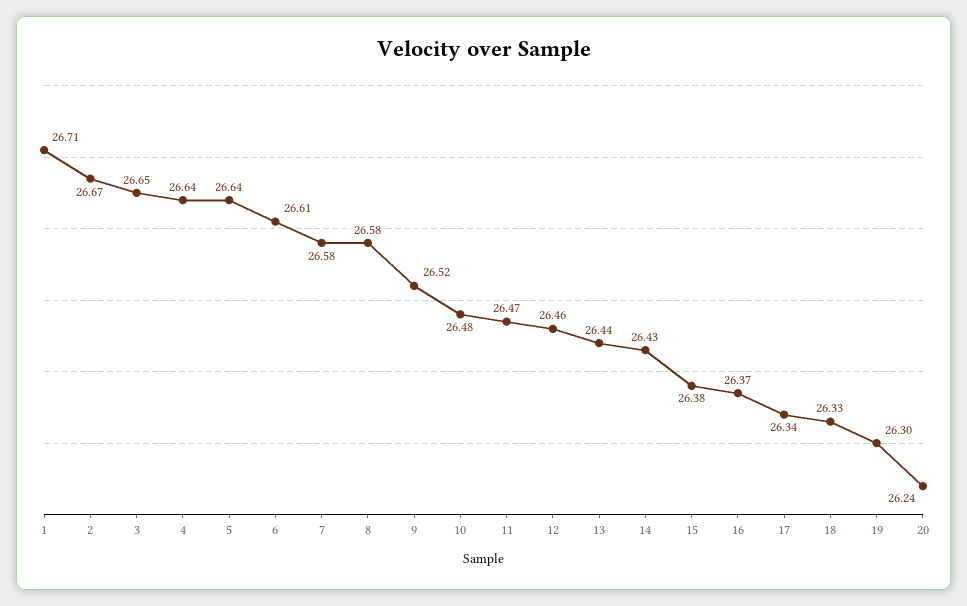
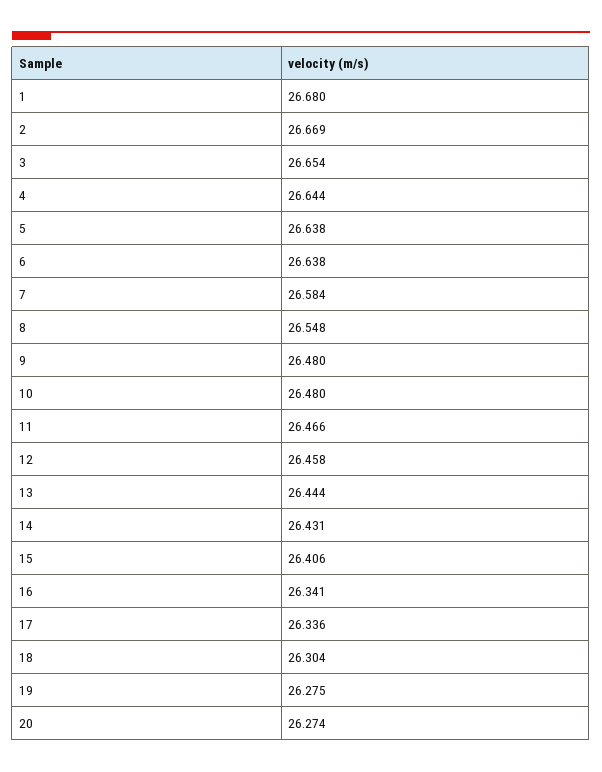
1: 26.71 -> 26.68
6: 26.61 -> 26.638
8: 26.58 -> 26.548
9: 26.52 -> 26.48
15: 26.38 -> 26.406
16: 26.37 -> 26.341
18: 26.33 -> 26.304
19: 26.3 -> 26.275
20: 26.24 -> 26.274

